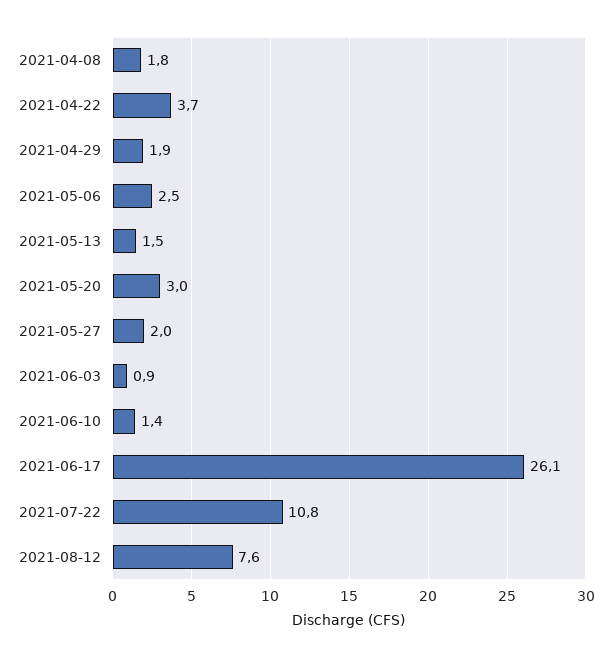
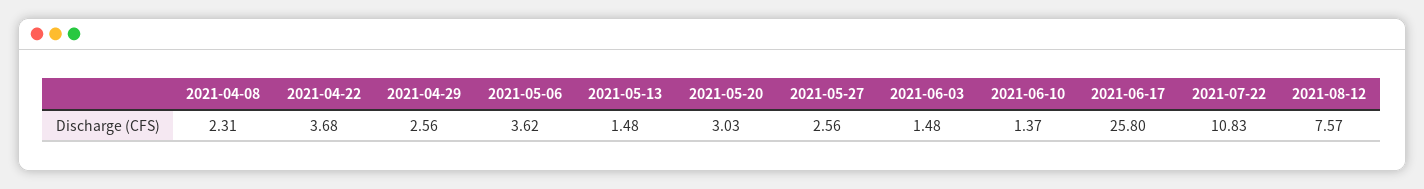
2021-04-08: 1.8 -> 2.31
2021-04-29: 1.9 -> 2.56
2021-05-06: 2.5 -> 3.62
2021-05-27: 2 -> 2.56
2021-06-03: 0.9 -> 1.48
2021-06-17: 26.1 -> 25.8

